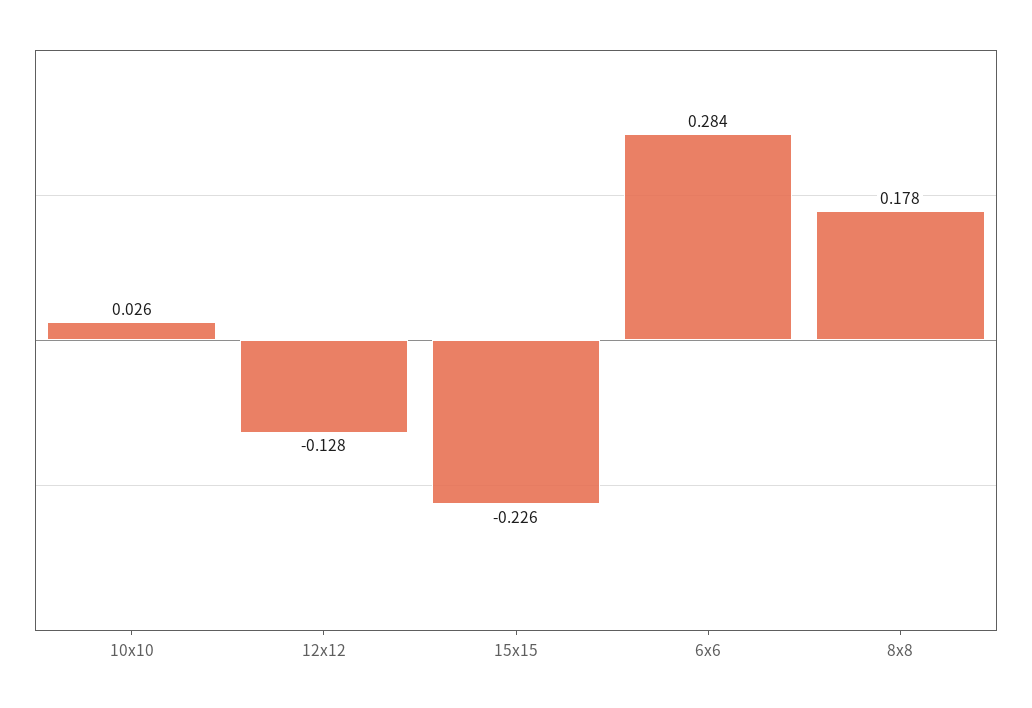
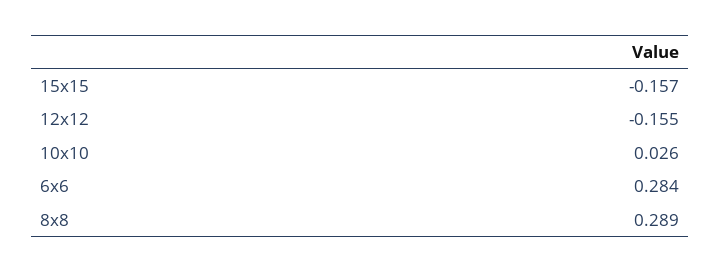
12x12: -0.128 -> -0.155
15x15: -0.226 -> -0.157
8x8: 0.178 -> 0.289

